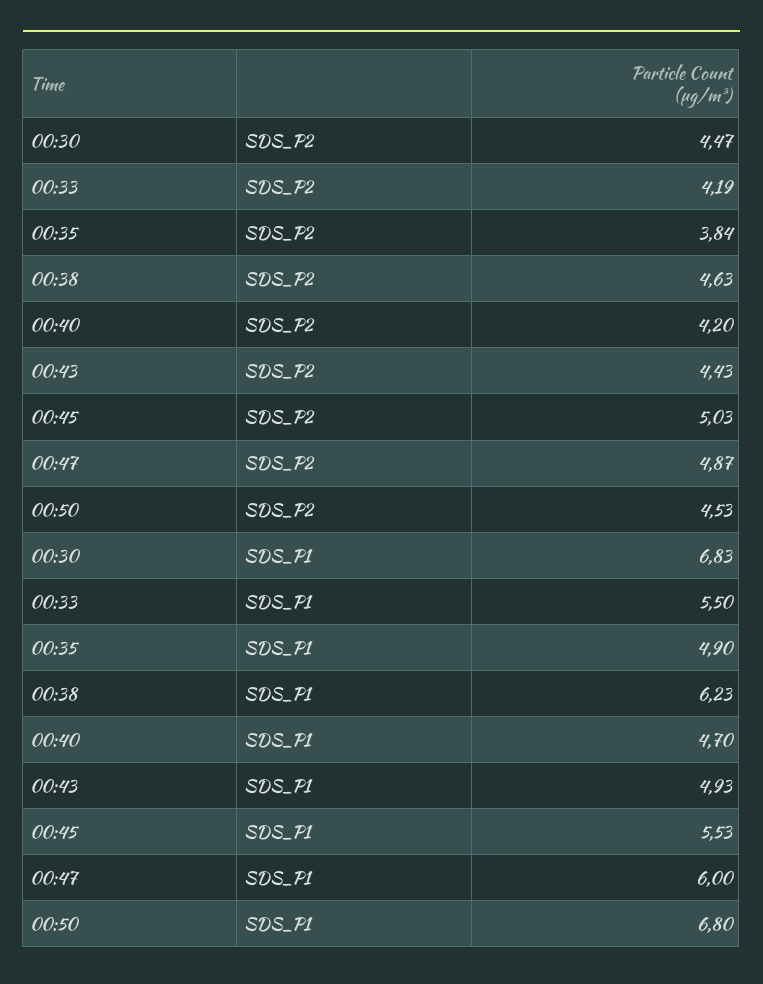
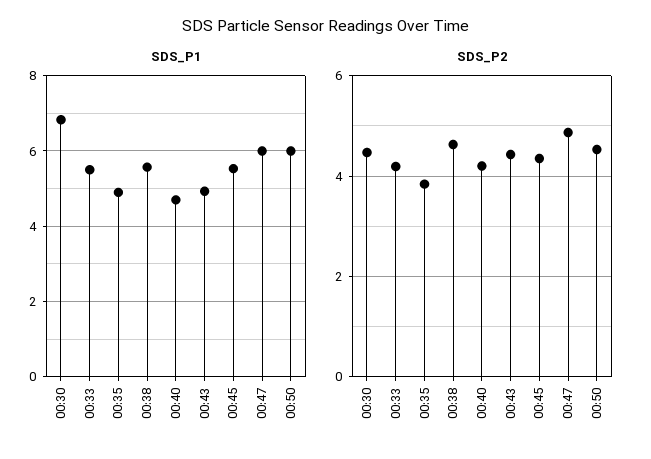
SDS_P2, 00:45: 5.03 -> 4.4
SDS_P1, 00:38: 6.23 -> 5.6
SDS_P1, 00:50: 6.8 -> 6

